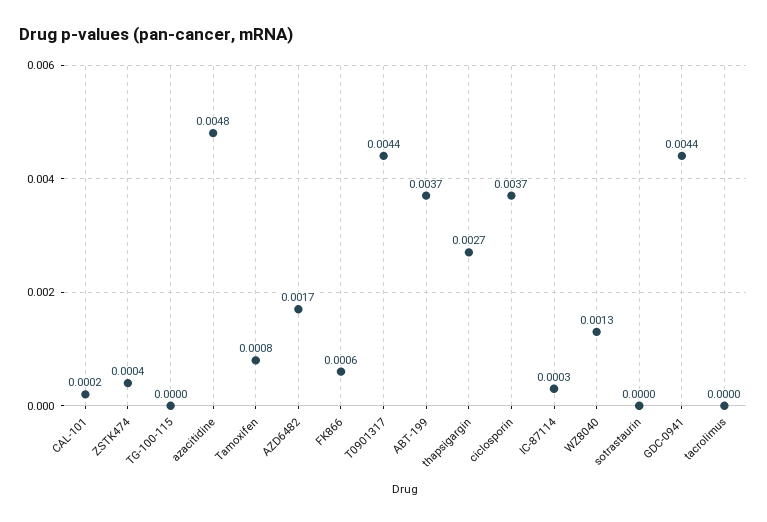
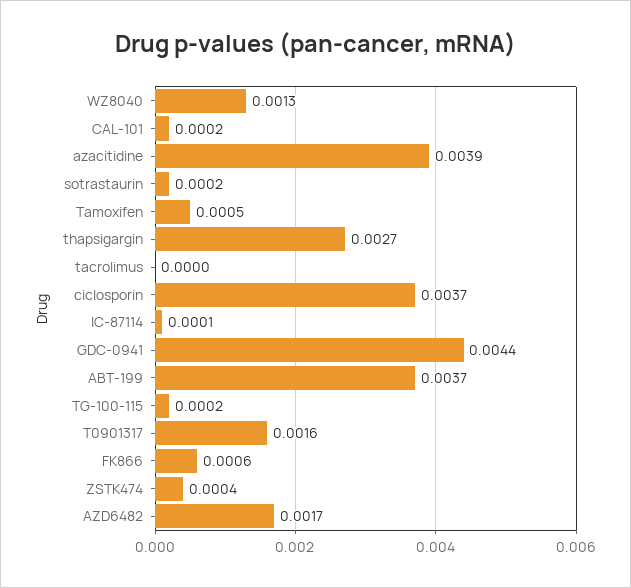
TG-100-115: 0 -> 0.0002
azacitidine: 0.0048 -> 0.0039
Tamoxifen: 0.0008 -> 0.0005
T0901317: 0.0044 -> 0.0016
IC-87114: 0.0003 -> 0.0001
sotrastaurin: 0 -> 0.0002

